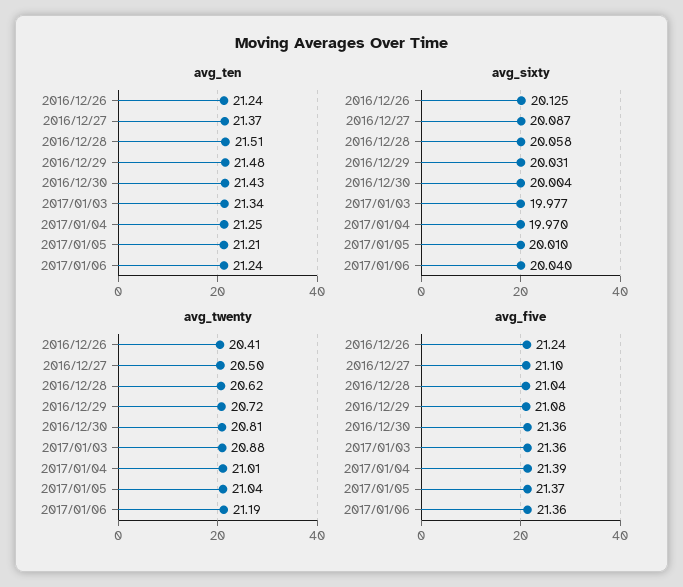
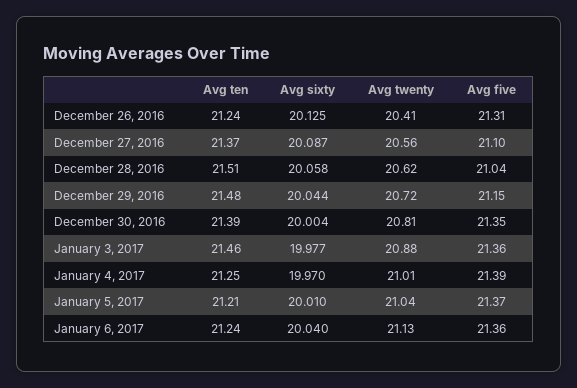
avg_ten, 2016/12/30: 21.43 -> 21.39
avg_ten, 2017/01/03: 21.34 -> 21.46
avg_sixty, 2016/12/29: 20.031 -> 20.044
avg_twenty, 2016/12/27: 20.5 -> 20.56
avg_twenty, 2017/01/06: 21.19 -> 21.13
avg_five, 2016/12/26: 21.24 -> 21.31
avg_five, 2016/12/29: 21.08 -> 21.15
avg_five, 2016/12/30: 21.36 -> 21.35

